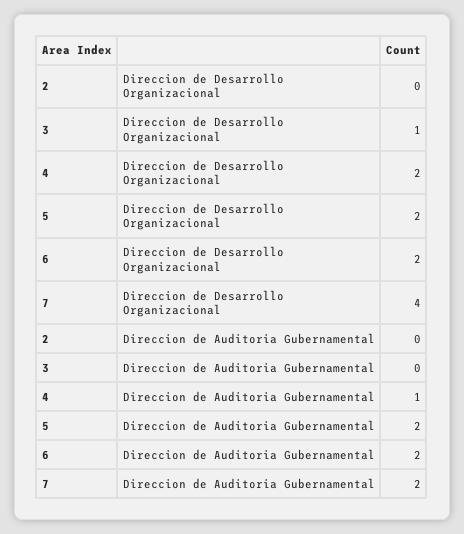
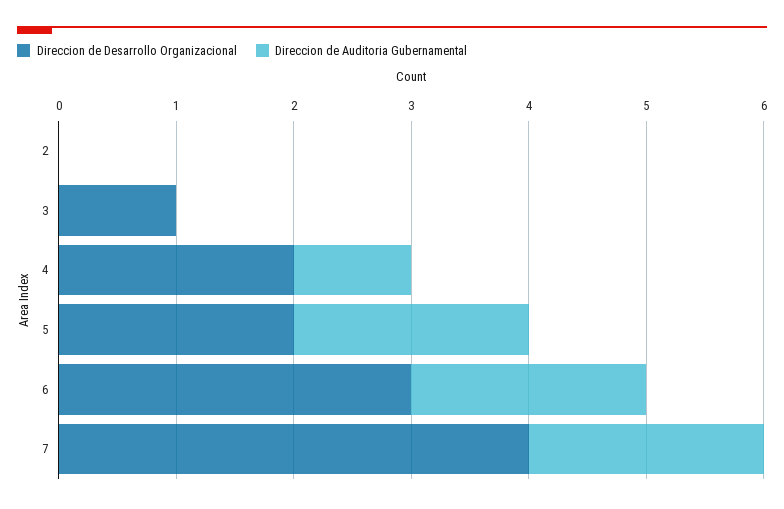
Direccion de Desarrollo Organizacional, 6: 2 -> 3

